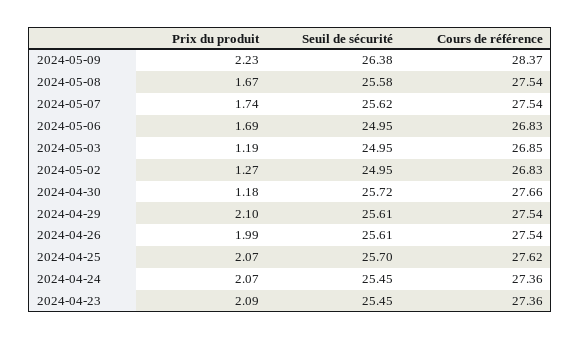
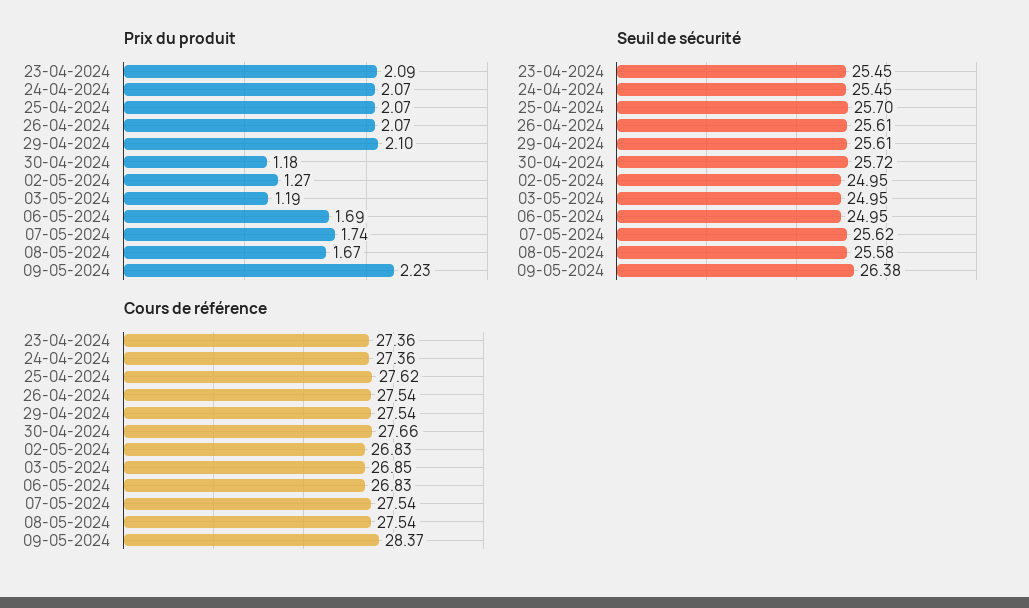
Prix du produit, 2024-04-26: 1.99 -> 2.07

